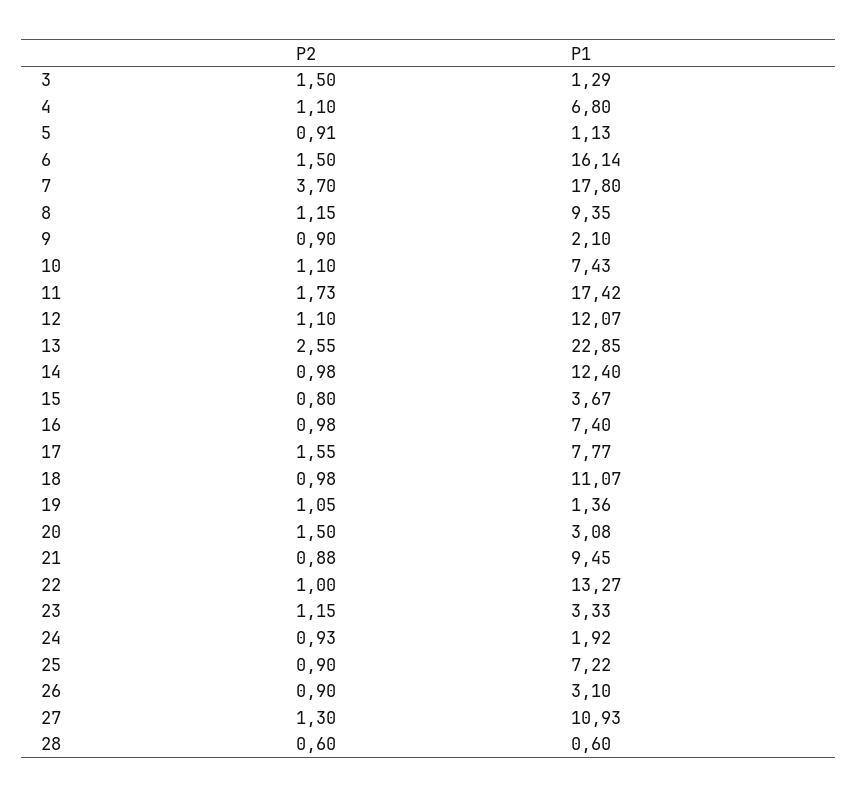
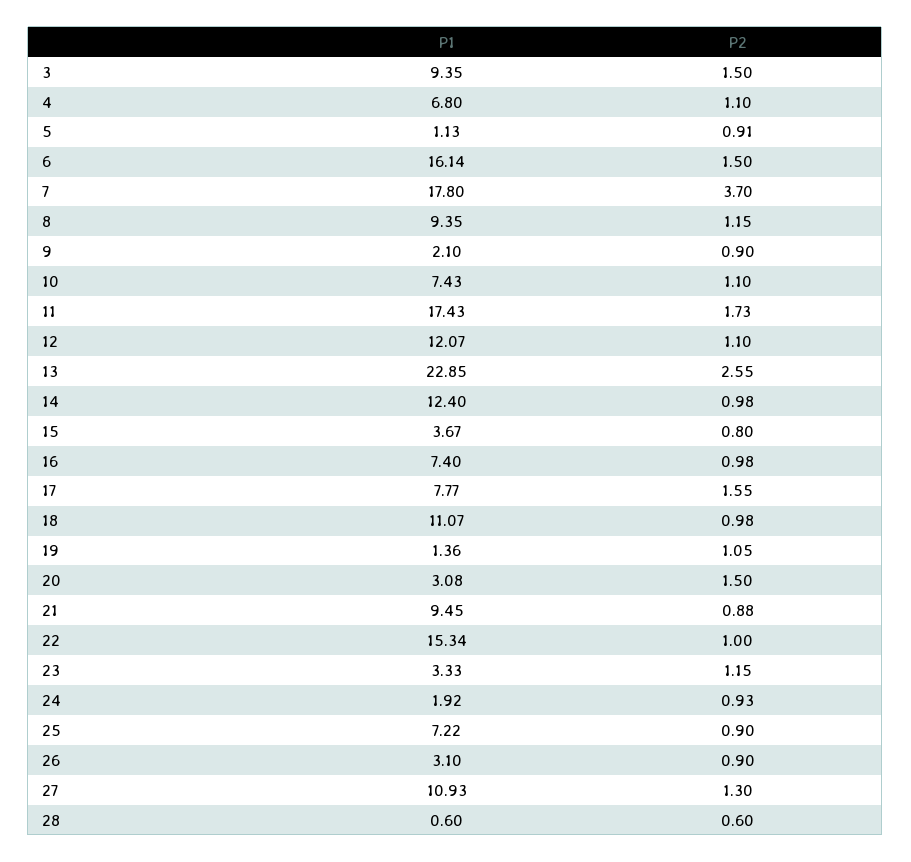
P1, 3: 1.29 -> 9.35
P1, 11: 17.42 -> 17.43
P1, 22: 13.27 -> 15.34

